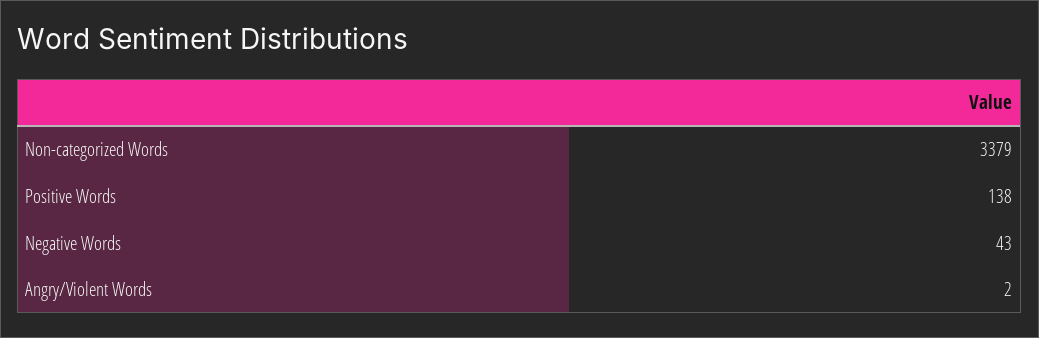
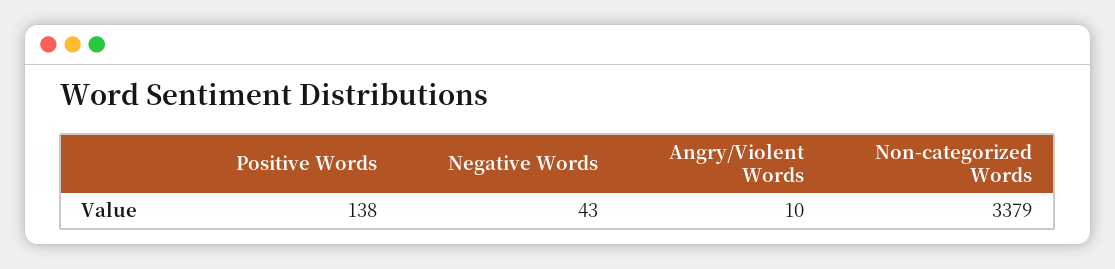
Angry/Violent Words: 2 -> 10

